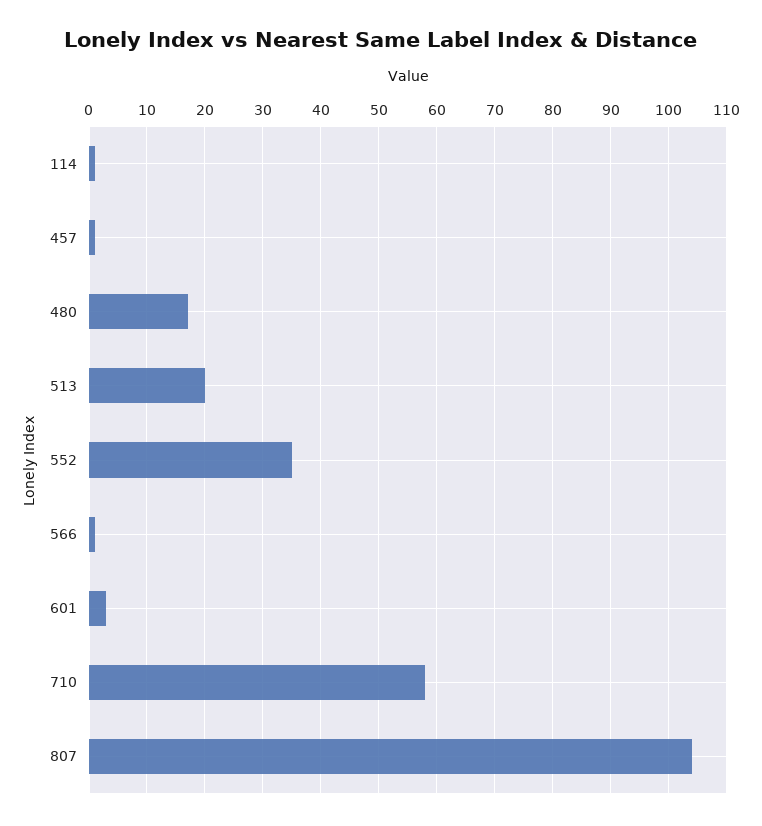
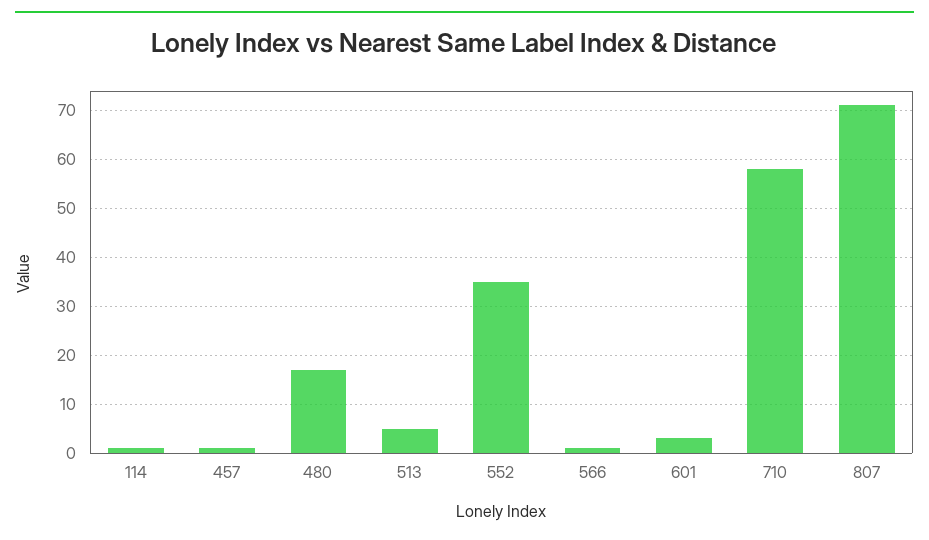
513: 20 -> 5
807: 105 -> 70

